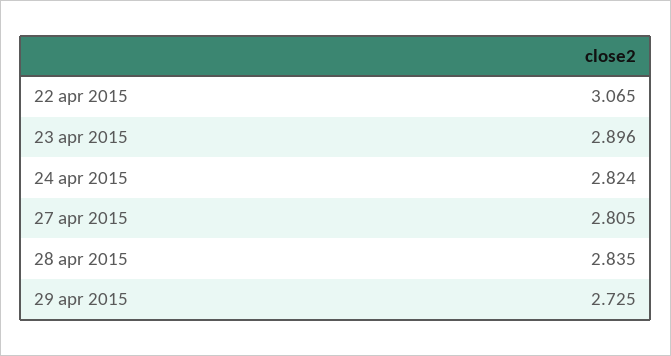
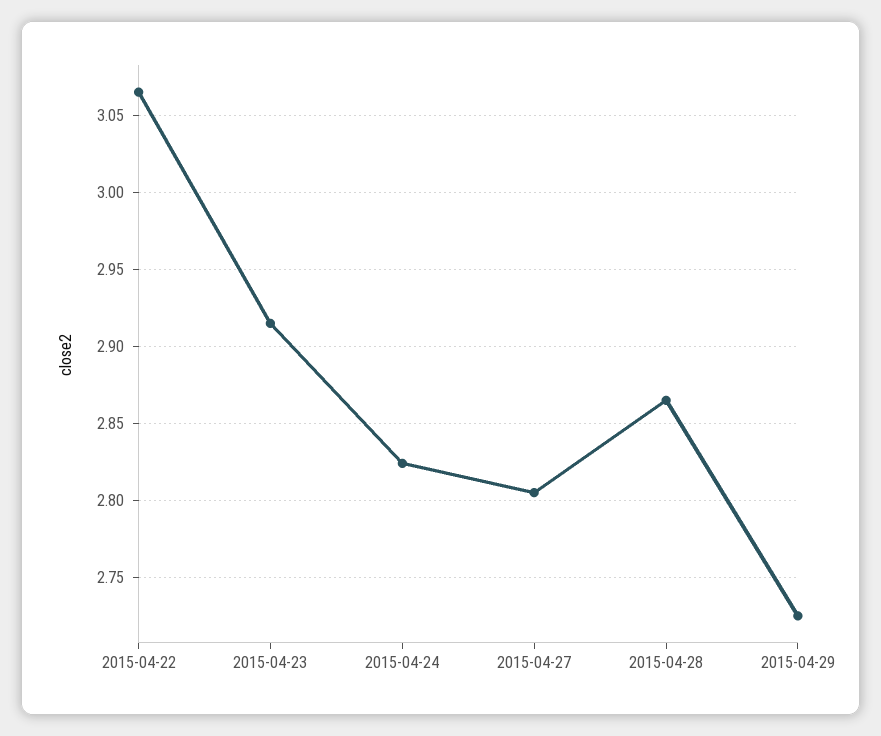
23 apr 2015: 2.896 -> 2.915
28 apr 2015: 2.835 -> 2.865

